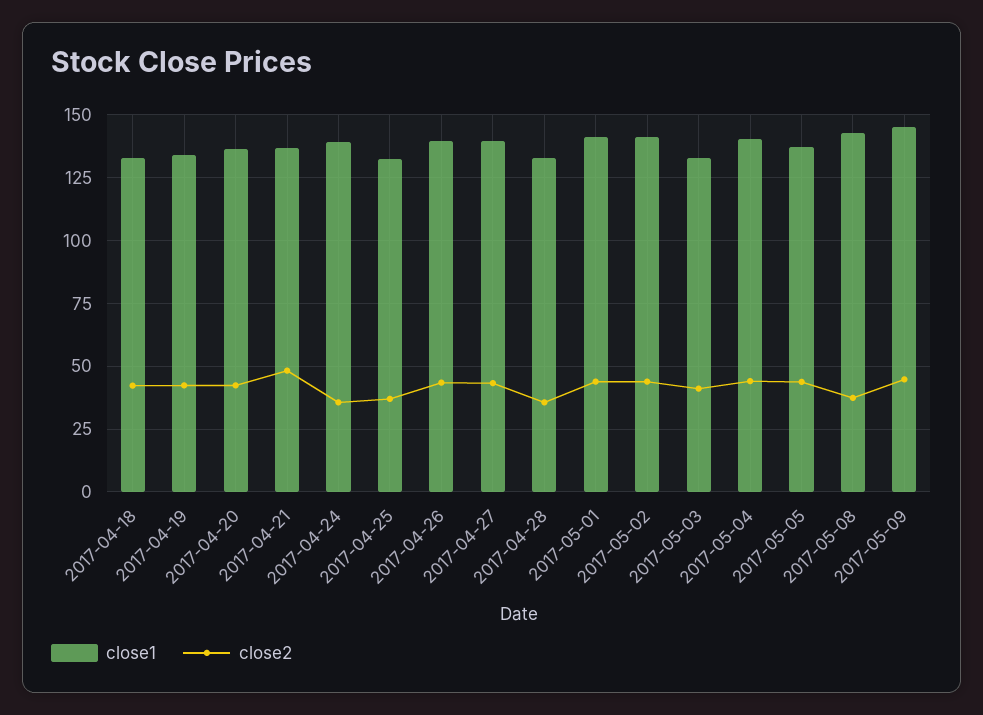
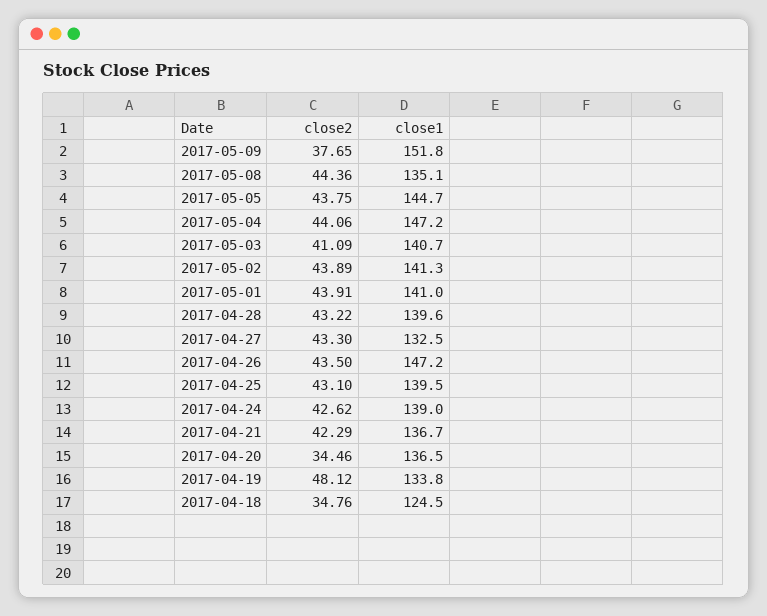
close1, 2017-04-18: 132.5 -> 124.5
close2, 2017-04-18: 42.5 -> 34.76
close2, 2017-04-19: 42.5 -> 48.12
close2, 2017-04-20: 42.5 -> 34.46
close2, 2017-04-21: 47.5 -> 42.29
close2, 2017-04-24: 35 -> 42.62
close1, 2017-04-25: 132.5 -> 139.5
close2, 2017-04-25: 37.5 -> 43.1
close1, 2017-04-26: 140 -> 147.2
close1, 2017-04-27: 140 -> 132.5
close1, 2017-04-28: 132.5 -> 139.6
close2, 2017-04-28: 35 -> 43.22
close1, 2017-05-03: 132.5 -> 140.7
close1, 2017-05-04: 140 -> 147.2
close1, 2017-05-05: 137.5 -> 144.7
close1, 2017-05-08: 142.5 -> 135.1
close2, 2017-05-08: 37.5 -> 44.36
close1, 2017-05-09: 145 -> 151.8
close2, 2017-05-09: 45 -> 37.65

